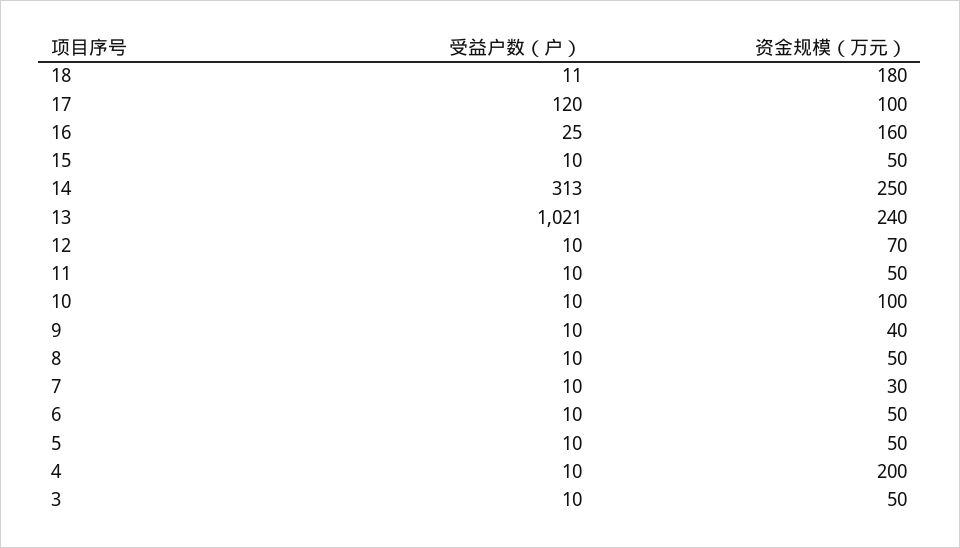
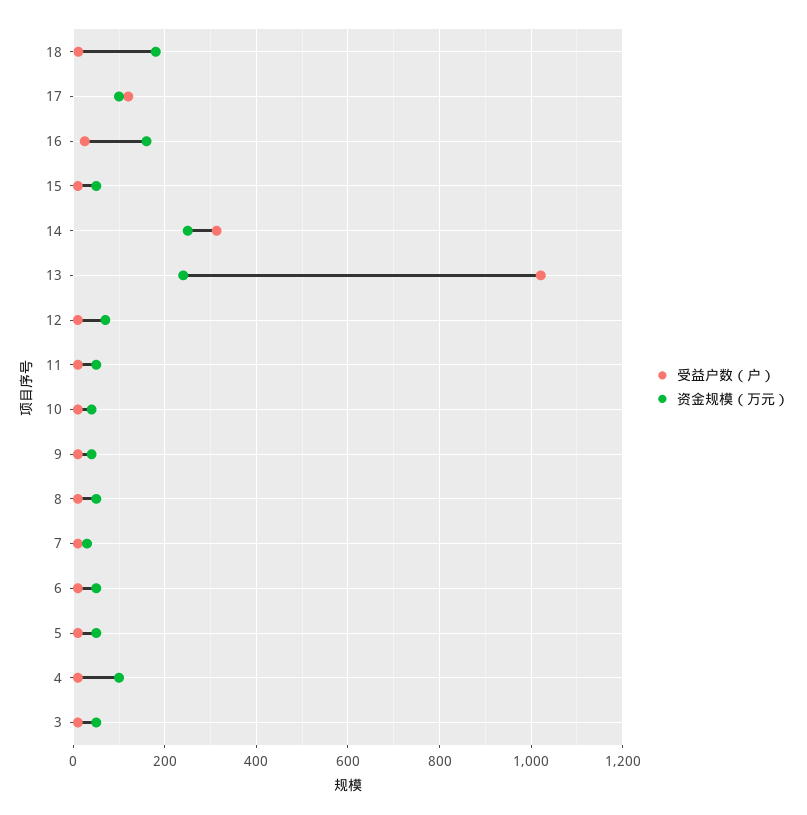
资金规模（万元）, 10: 100 -> 40
资金规模（万元）, 4: 200 -> 100

